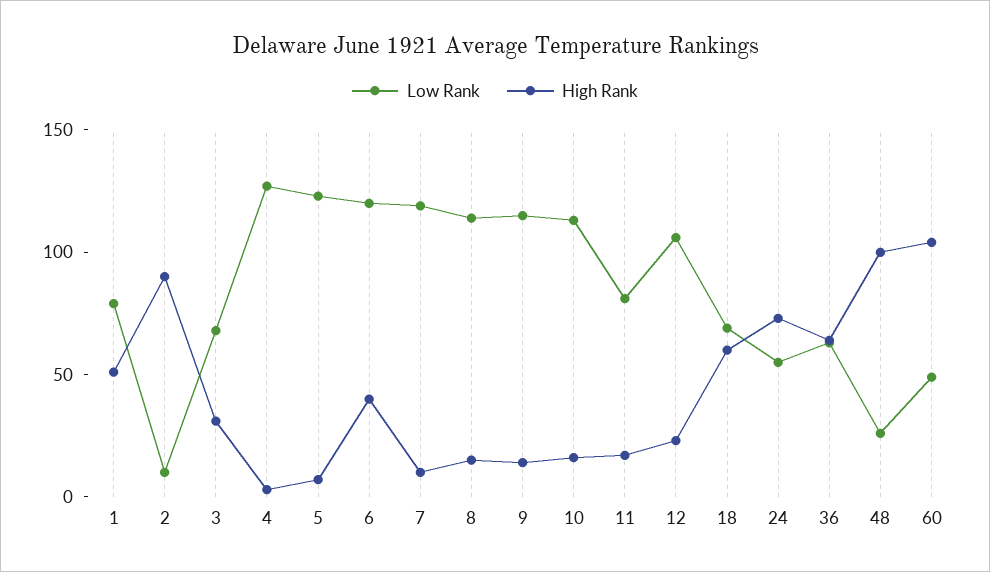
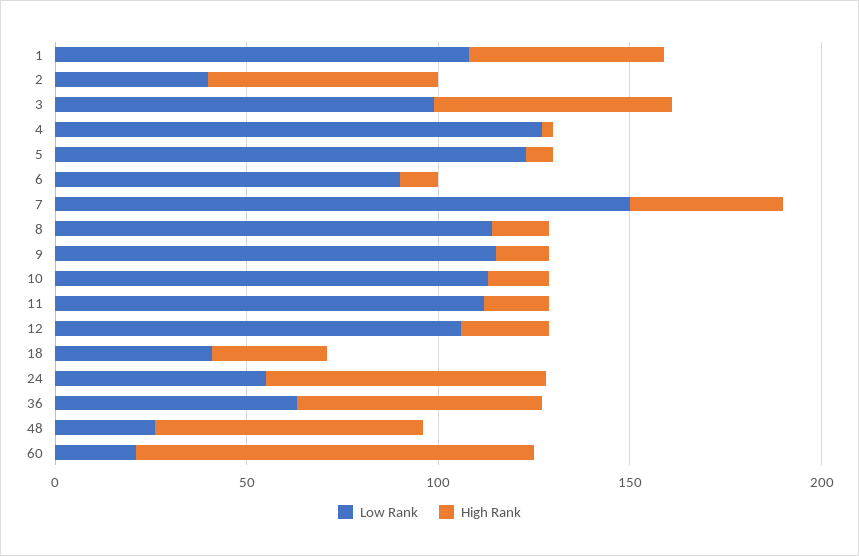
Low Rank, 1: 80 -> 110
Low Rank, 2: 10 -> 40
High Rank, 2: 90 -> 60
Low Rank, 3: 70 -> 100
High Rank, 3: 30 -> 60
Low Rank, 6: 120 -> 90
High Rank, 6: 40 -> 10
Low Rank, 7: 120 -> 150
High Rank, 7: 10 -> 40
Low Rank, 11: 80 -> 110
Low Rank, 18: 70 -> 40
High Rank, 18: 60 -> 30
High Rank, 48: 100 -> 70
Low Rank, 60: 50 -> 20

